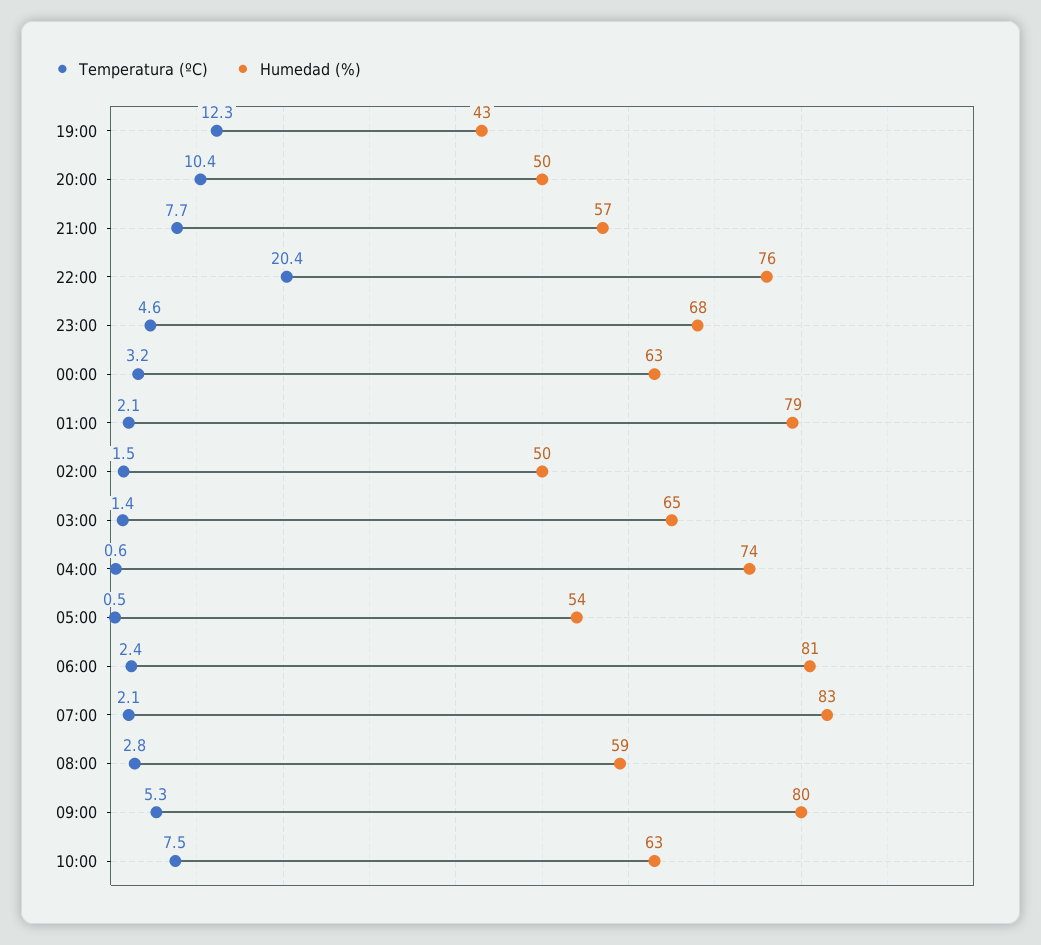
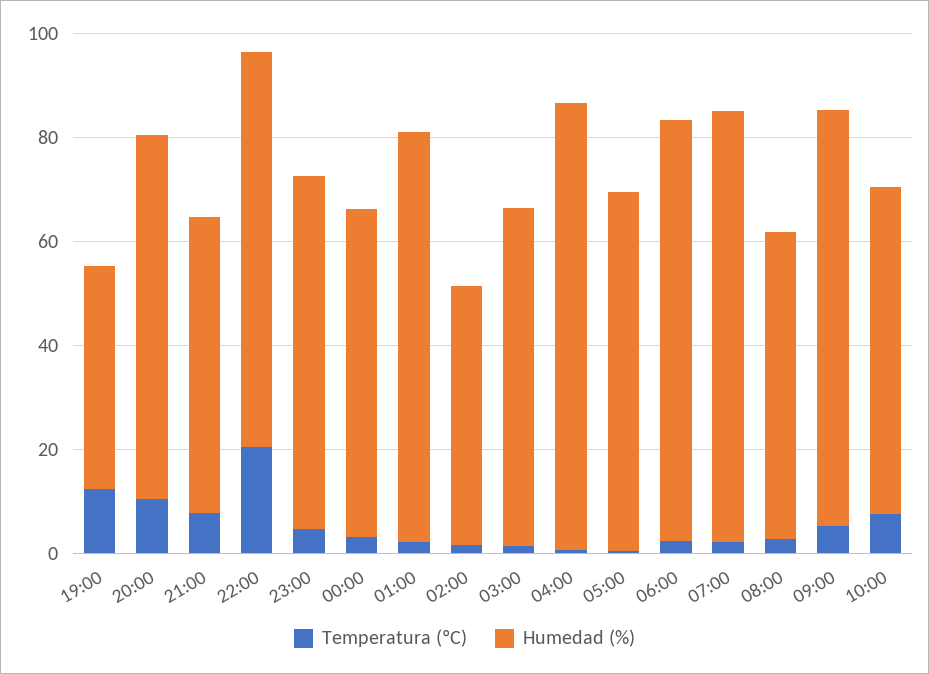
Humedad (%), 20:00: 50 -> 70
Humedad (%), 04:00: 74 -> 85
Humedad (%), 05:00: 54 -> 70

